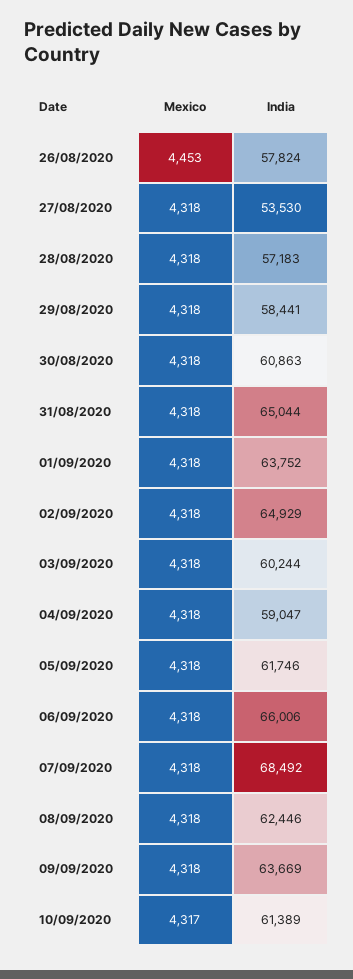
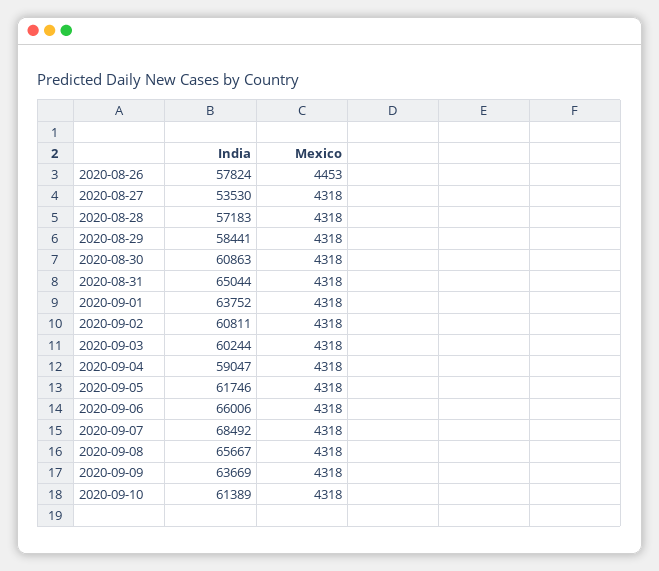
India, 02/09/2020: 64929 -> 60811
India, 08/09/2020: 62446 -> 65667
Mexico, 10/09/2020: 4317 -> 4318

